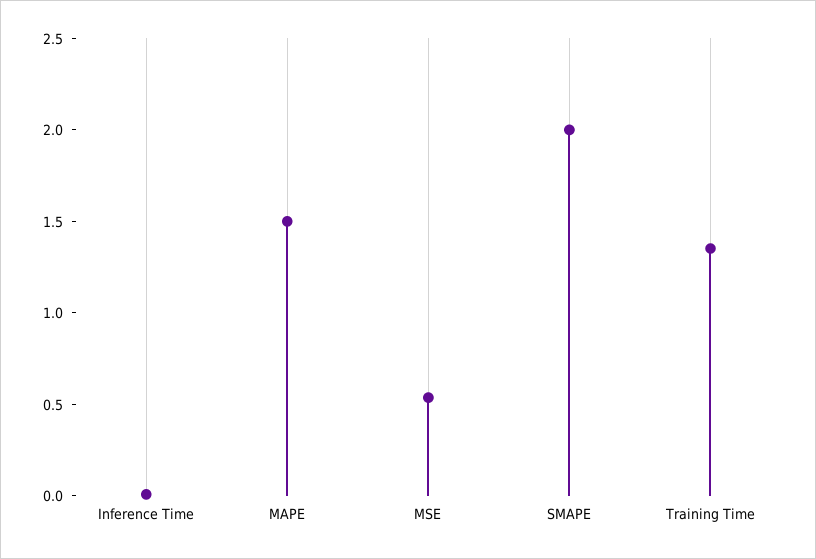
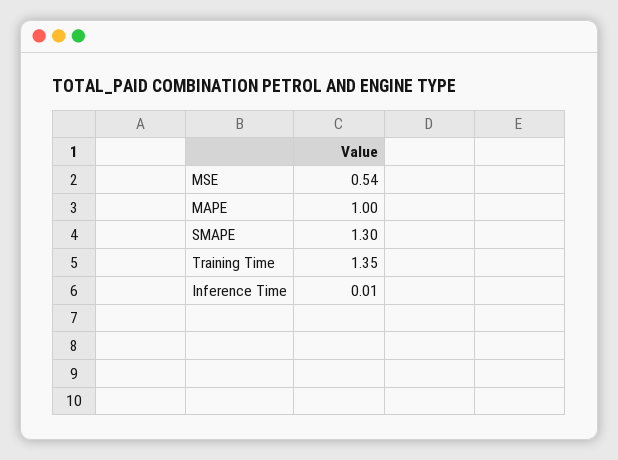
MAPE: 1.5 -> 1
SMAPE: 2 -> 1.3

